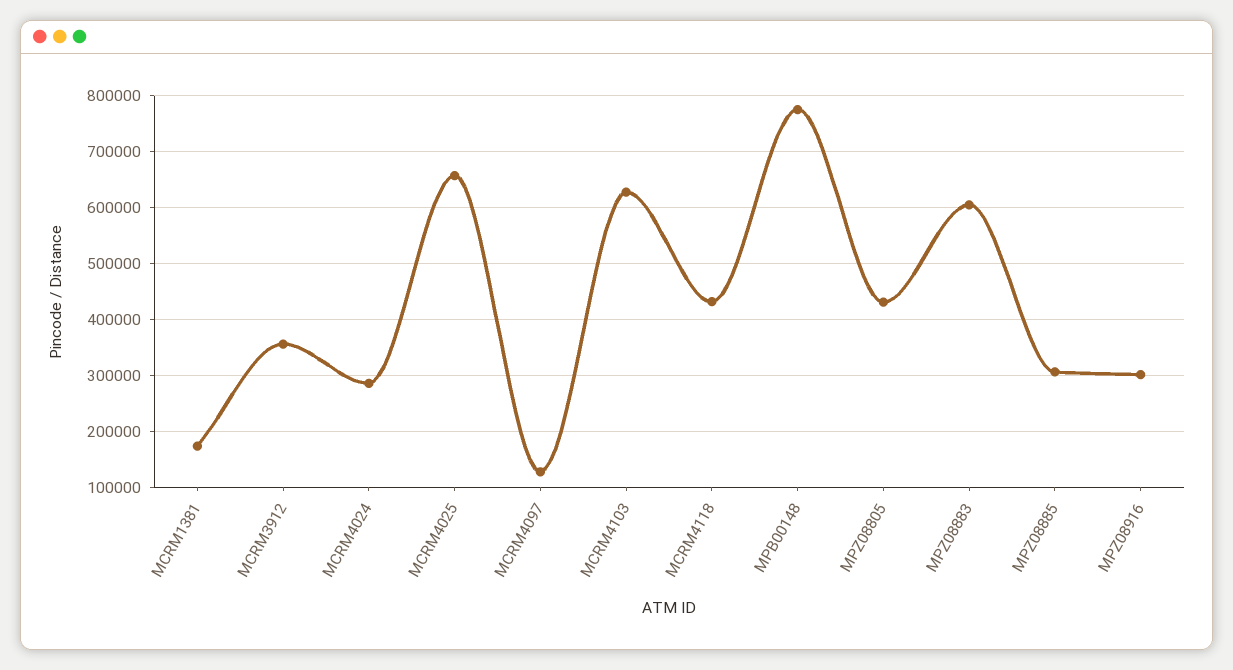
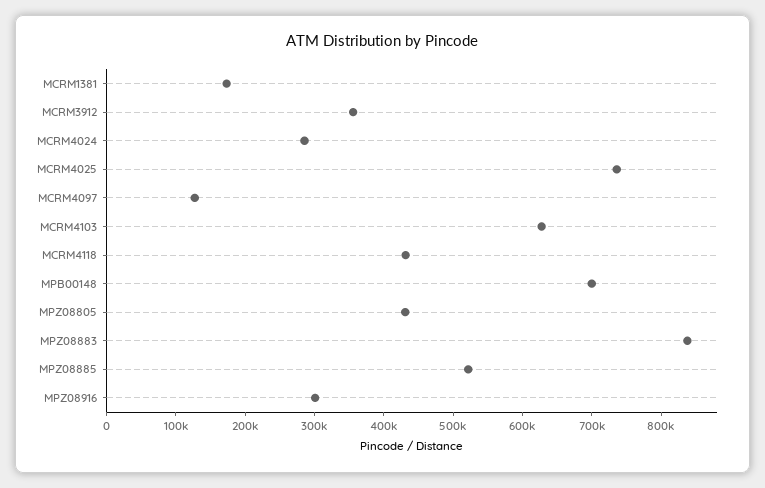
MCRM4025: 660000 -> 740000
MPB00148: 780000 -> 700000
MPZ08883: 600000 -> 840000
MPZ08885: 300000 -> 520000

